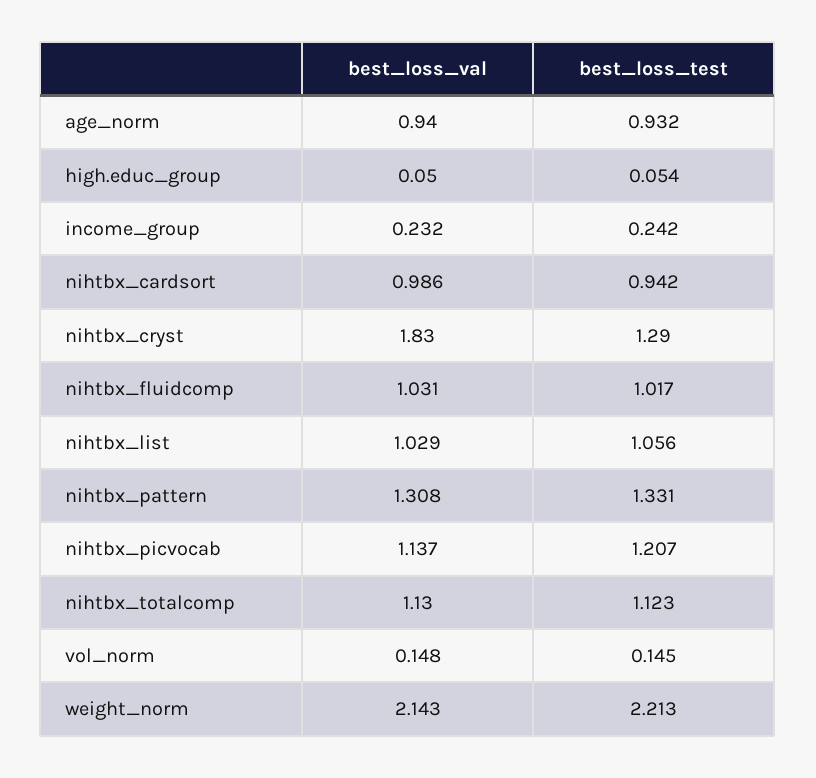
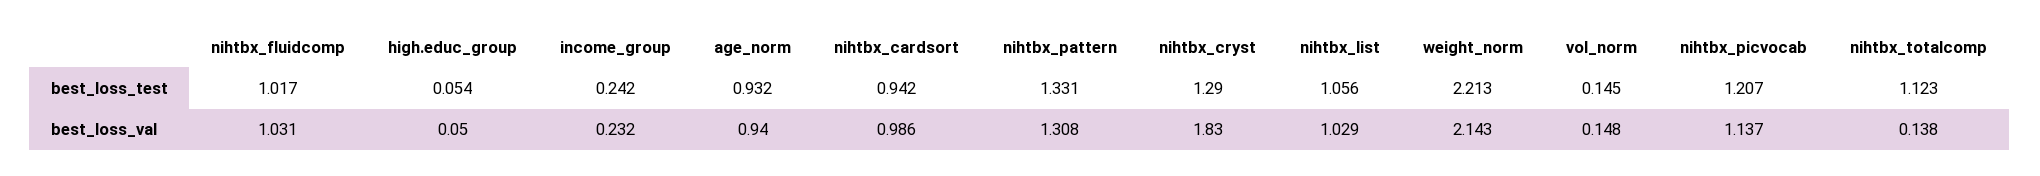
best_loss_val, nihtbx_totalcomp: 1.13 -> 0.138

